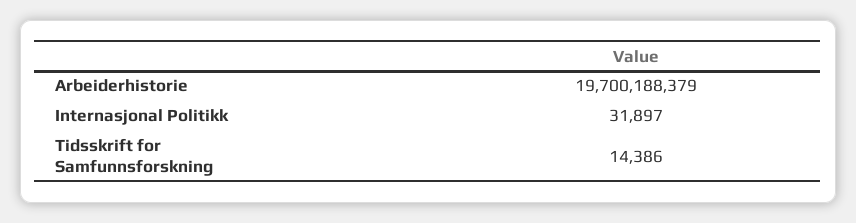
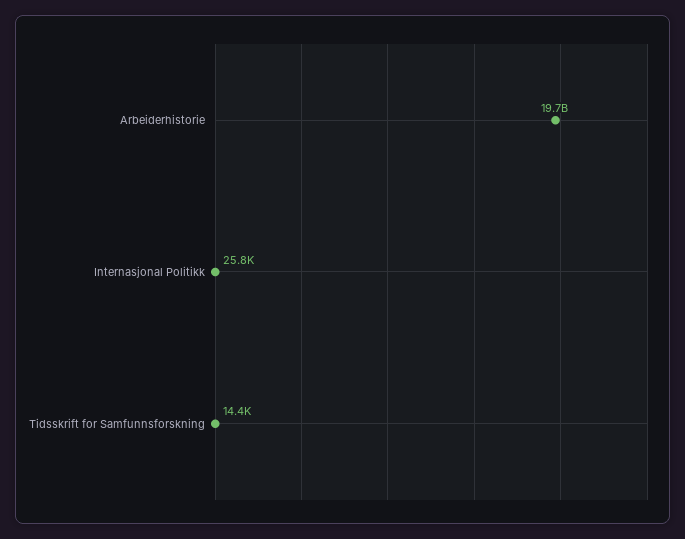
Internasjonal Politikk: 31897 -> 25800

